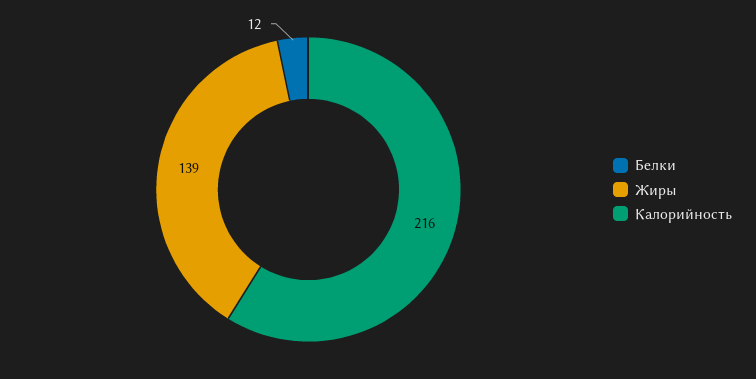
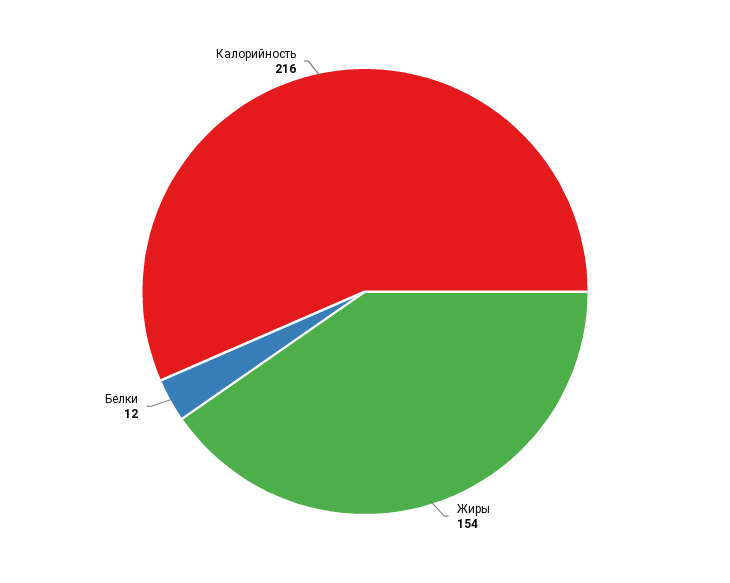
Жиры: 139 -> 154

